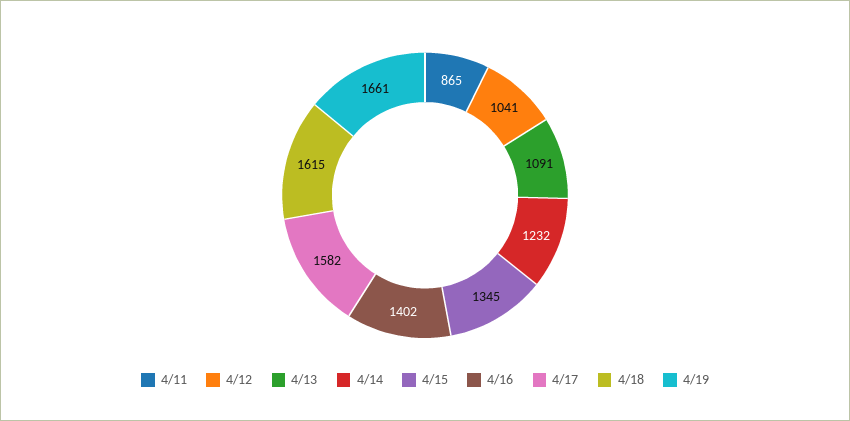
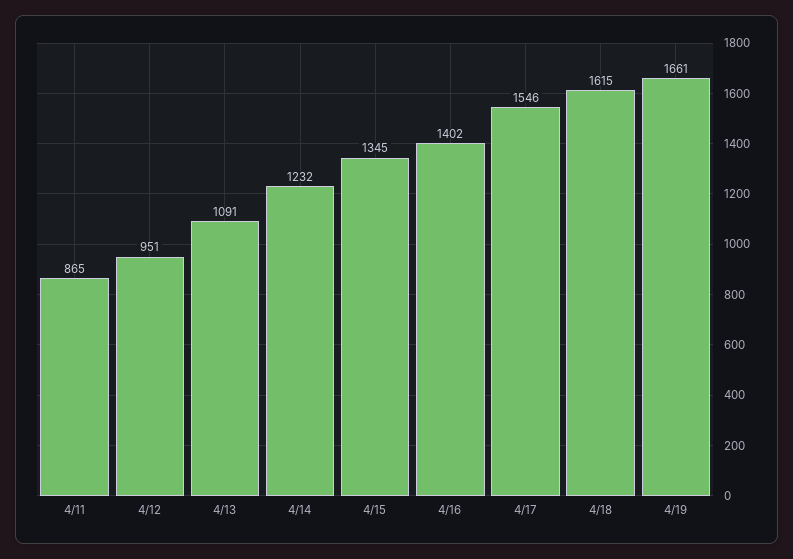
4/12: 1041 -> 951
4/17: 1582 -> 1546

